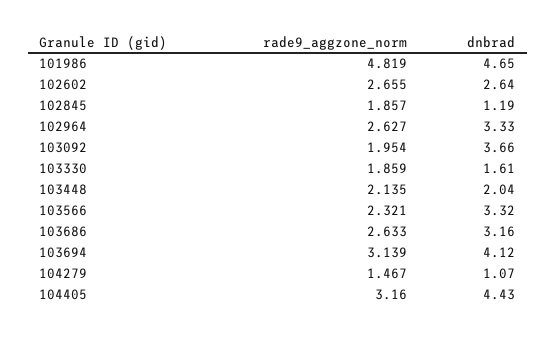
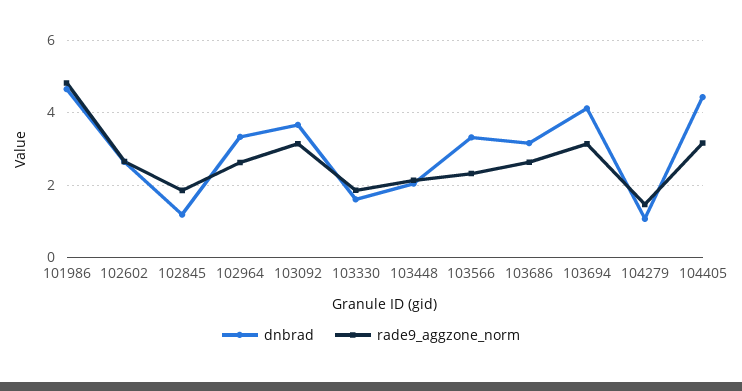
rade9_aggzone_norm, 103092: 1.954 -> 3.2

